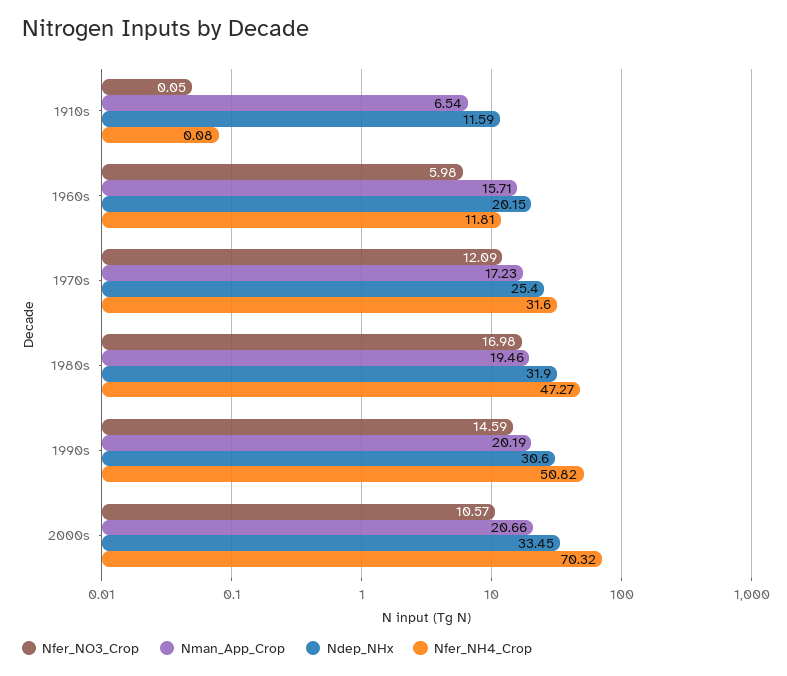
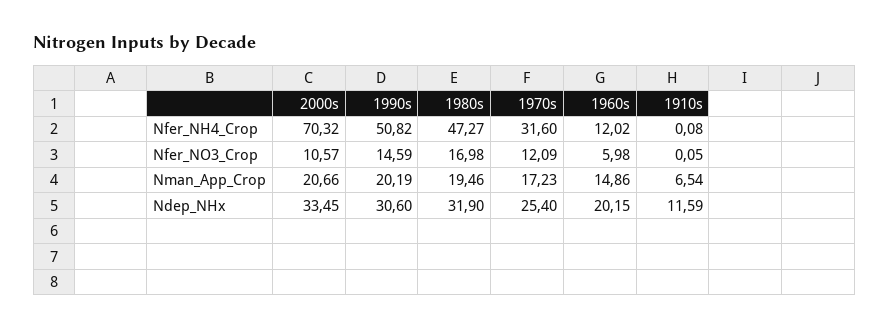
Nman_App_Crop, 1960s: 15.71 -> 14.86
Nfer_NH4_Crop, 1960s: 11.81 -> 12.02

